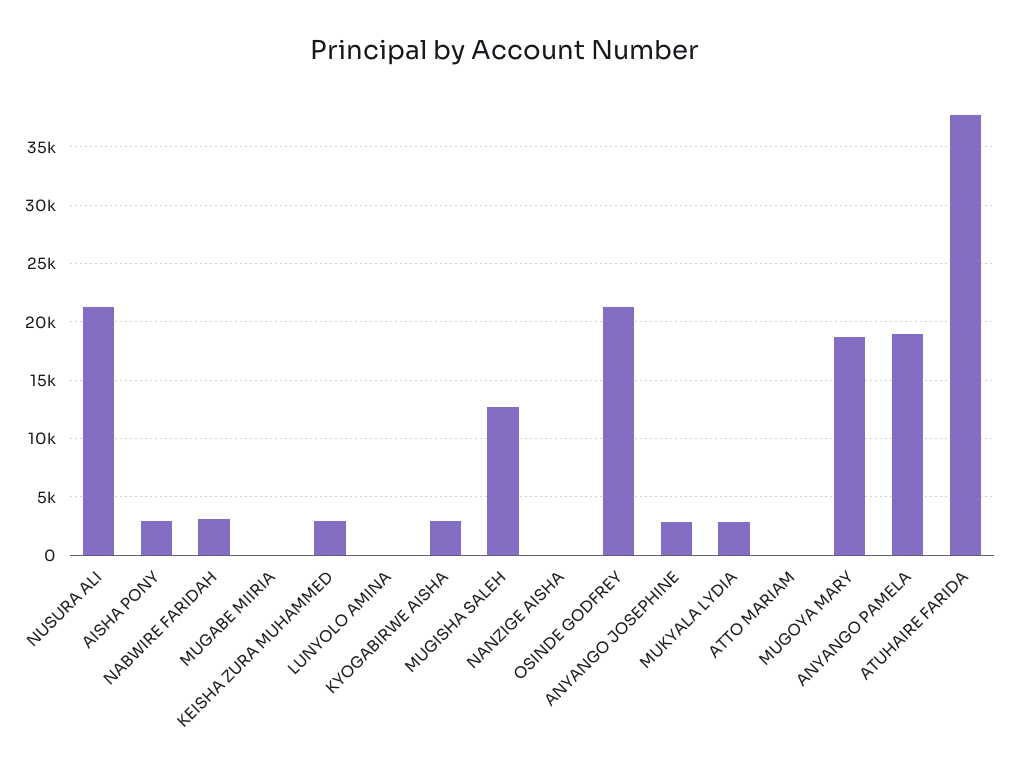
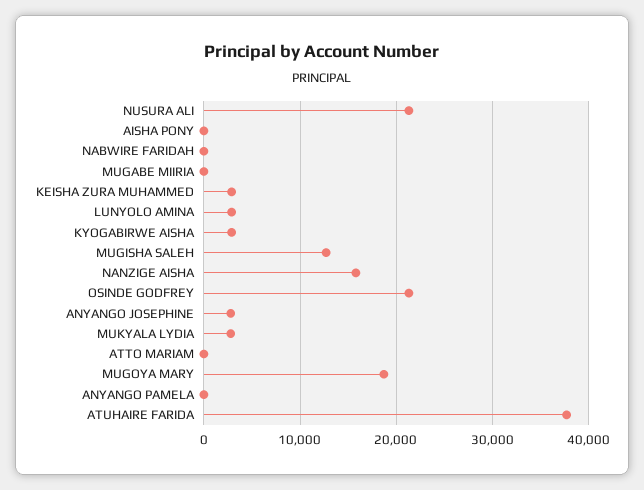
AISHA PONY: 3000 -> 0
NABWIRE FARIDAH: 3000 -> 0
LUNYOLO AMINA: 0 -> 3000
NANZIGE AISHA: 0 -> 16000
ANYANGO PAMELA: 19000 -> 0

